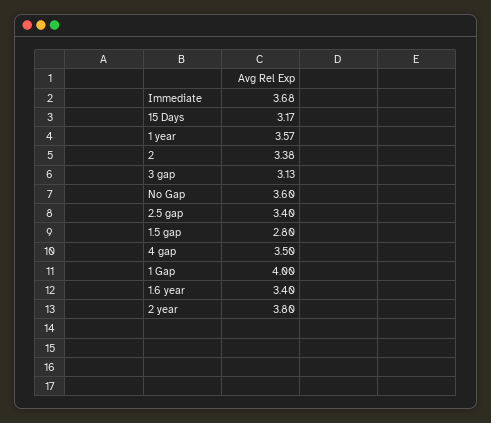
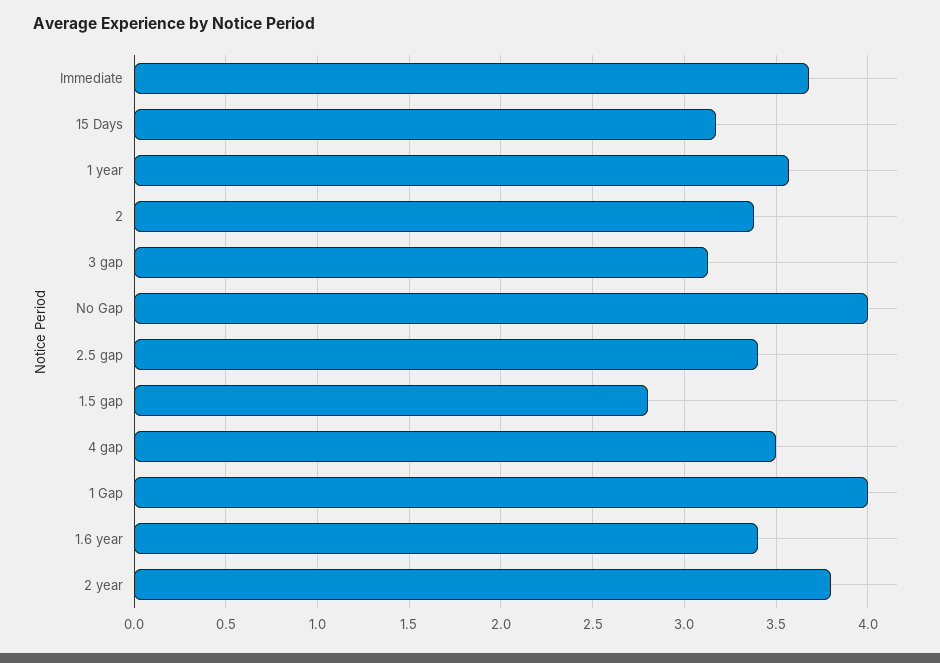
No Gap: 3.6 -> 4

